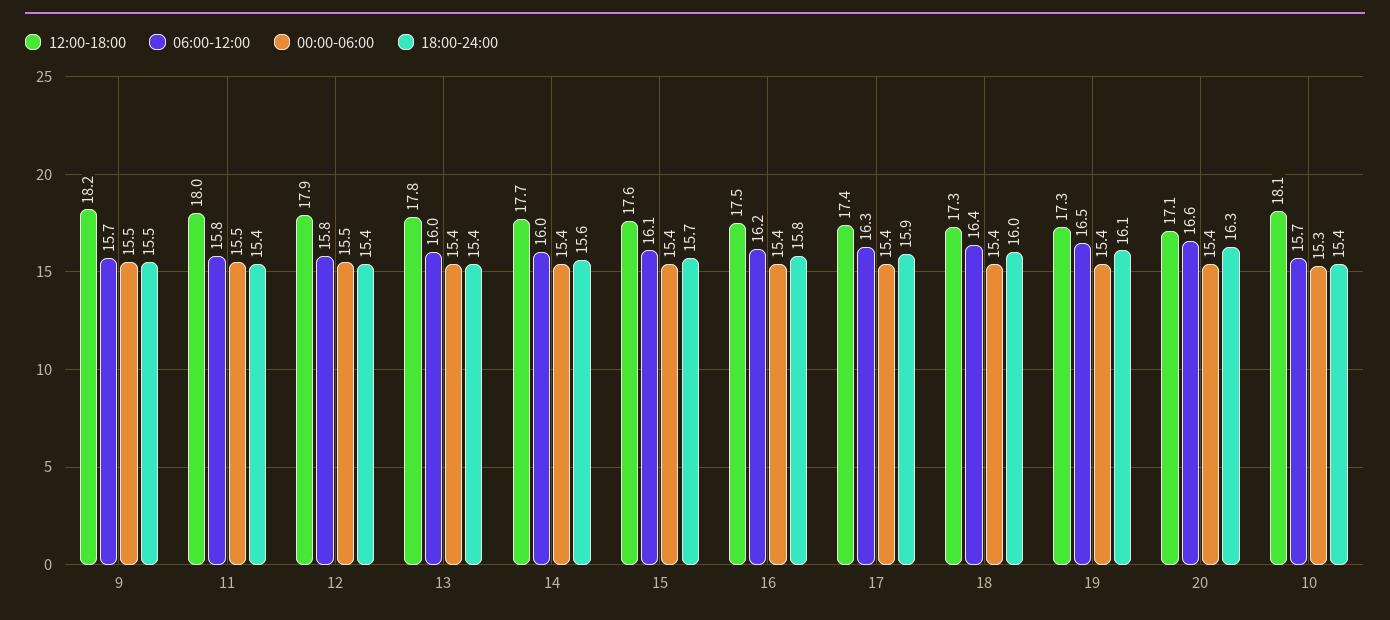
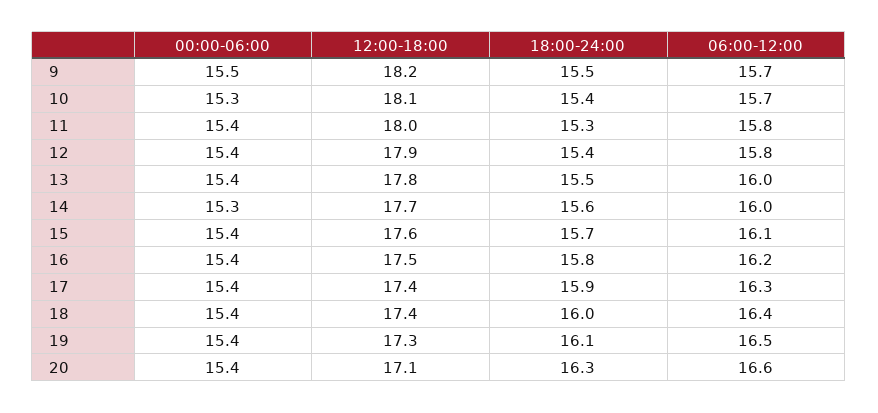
00:00-06:00, 11: 15.5 -> 15.4
18:00-24:00, 11: 15.4 -> 15.3
00:00-06:00, 12: 15.5 -> 15.4
18:00-24:00, 13: 15.4 -> 15.5
00:00-06:00, 14: 15.4 -> 15.3
12:00-18:00, 18: 17.3 -> 17.4

